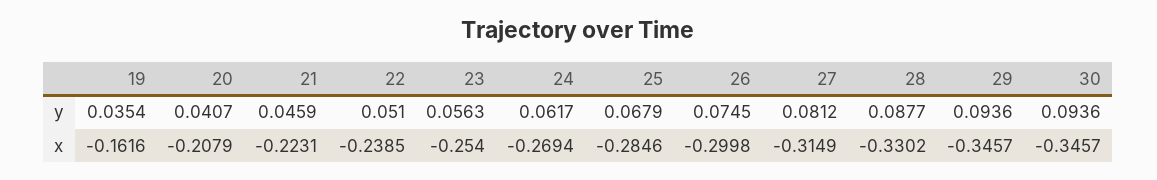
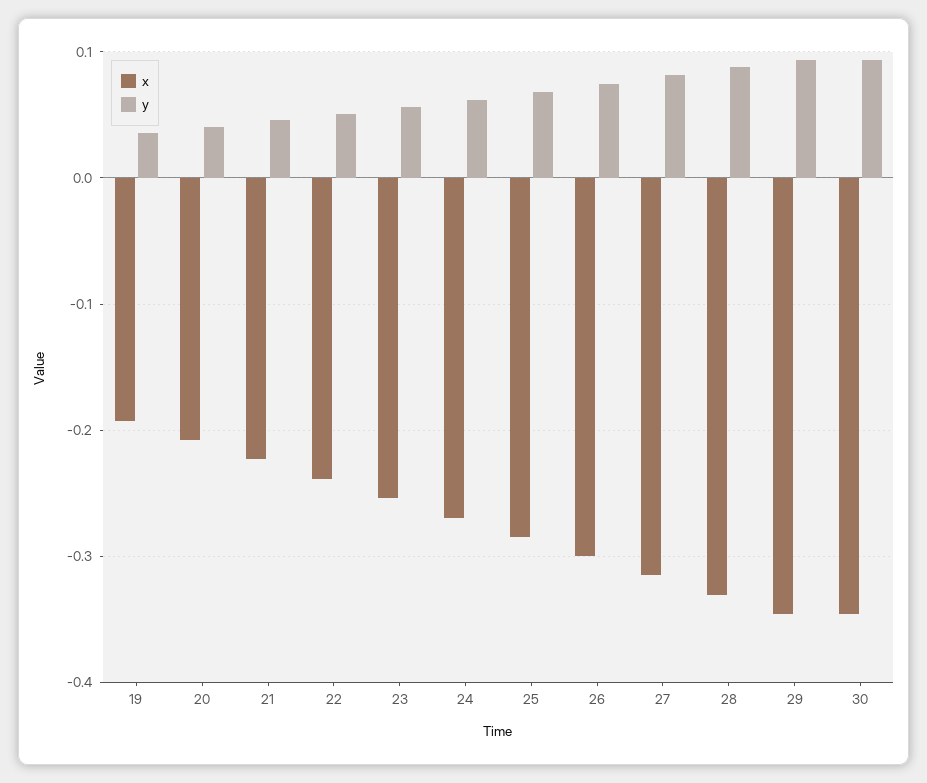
x, 19: -0.1616 -> -0.19

